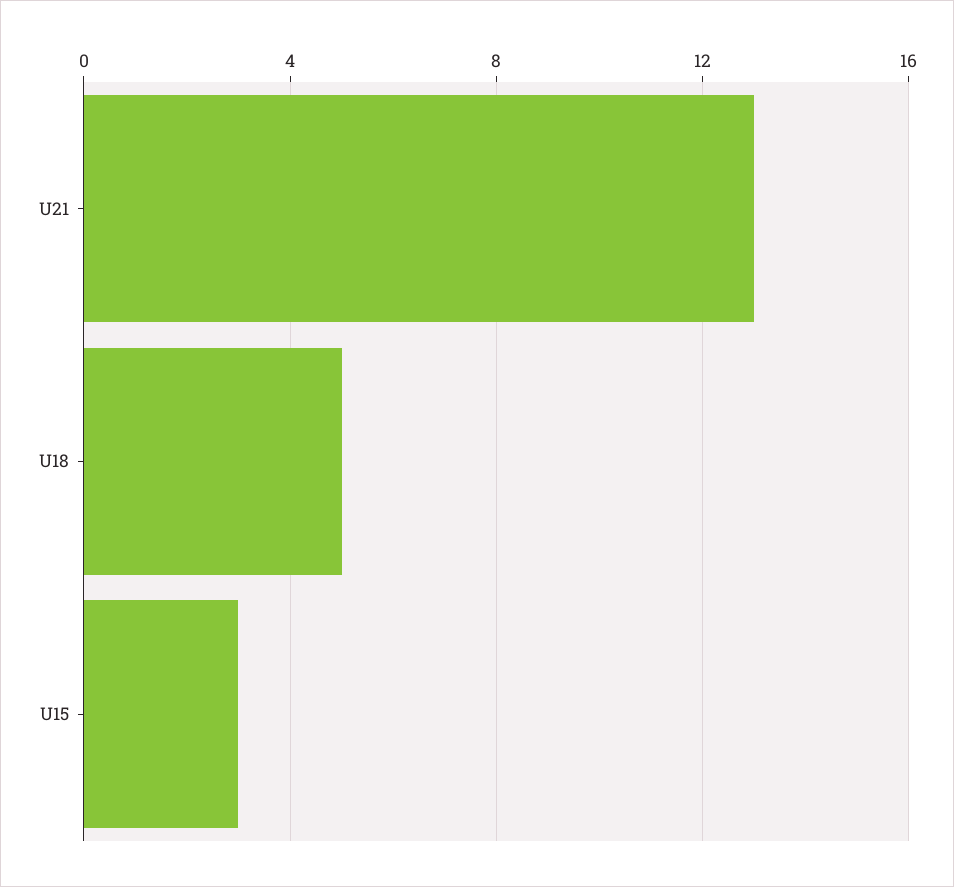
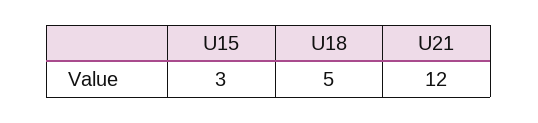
U21: 13 -> 12

